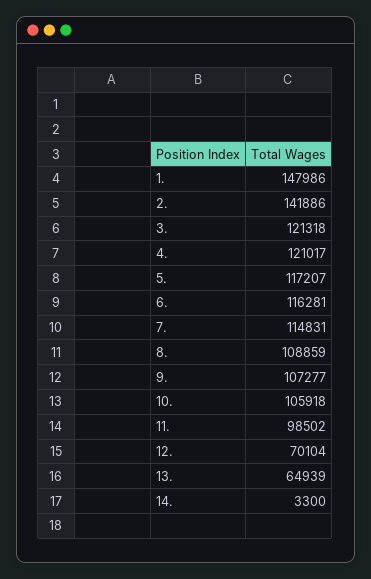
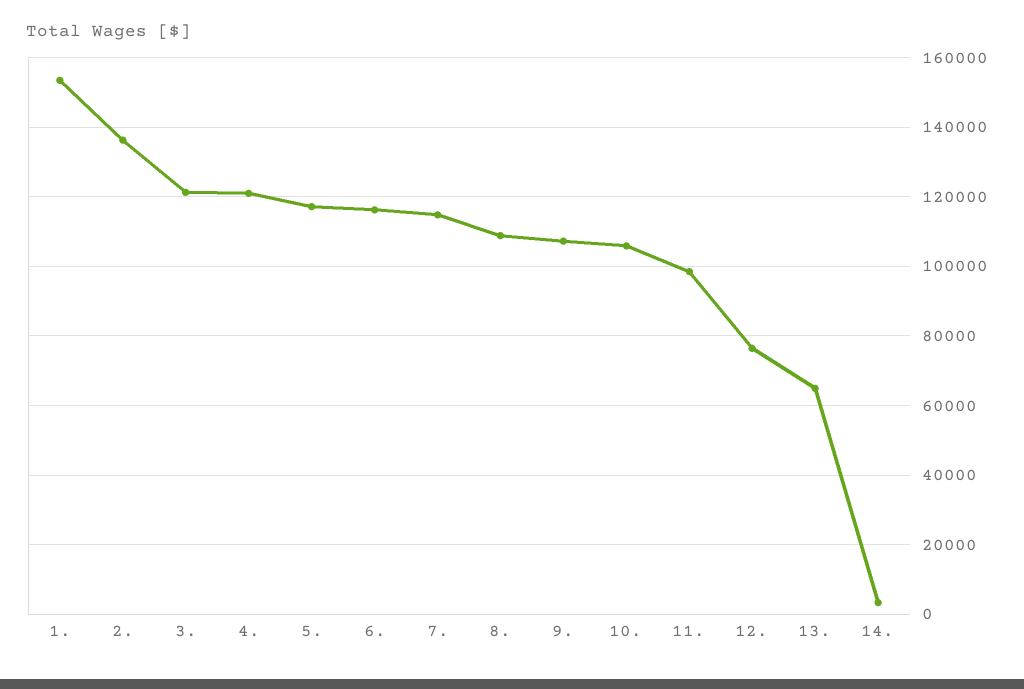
1.: 147986 -> 154000
2.: 141886 -> 136000
12.: 70104 -> 76000

